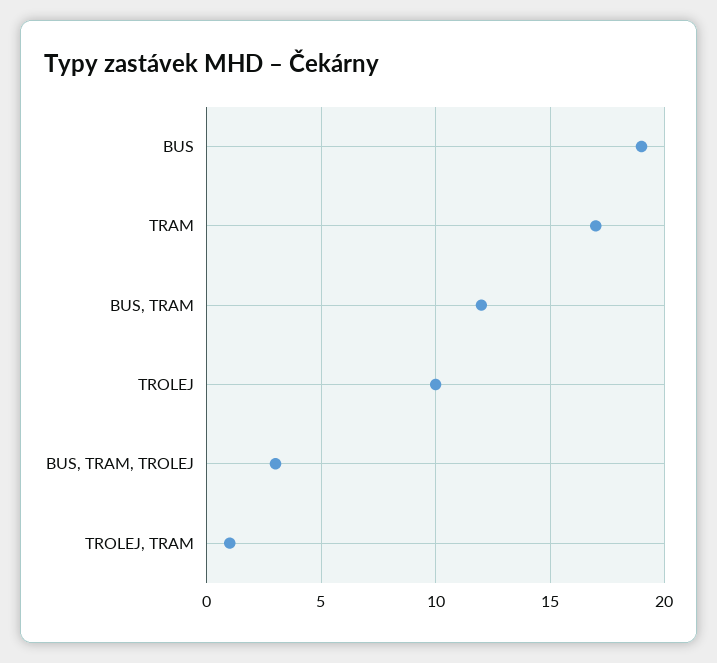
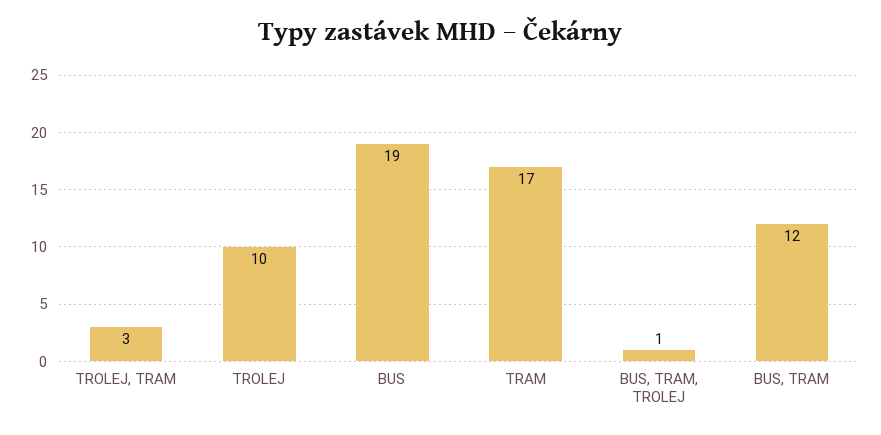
BUS, TRAM, TROLEJ: 3 -> 1
TROLEJ, TRAM: 1 -> 3

